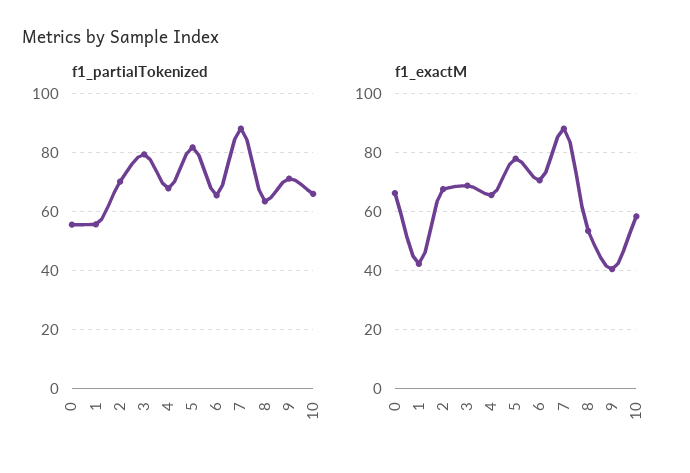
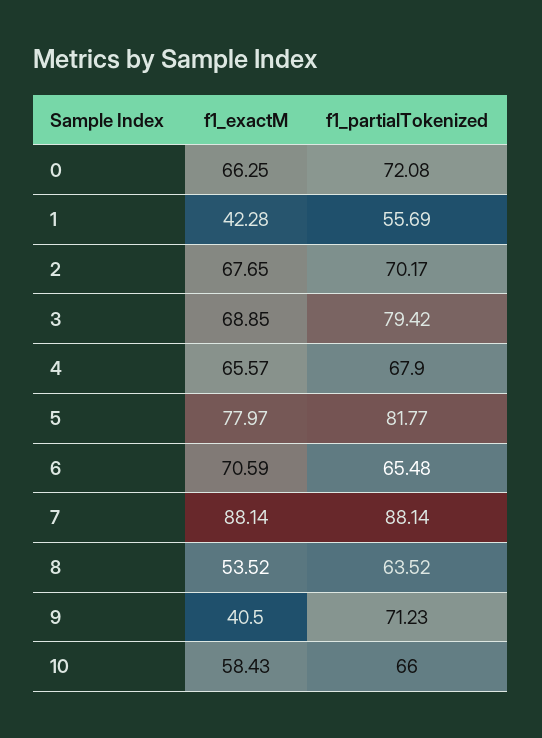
f1_partialTokenized, 0: 55 -> 72.08

